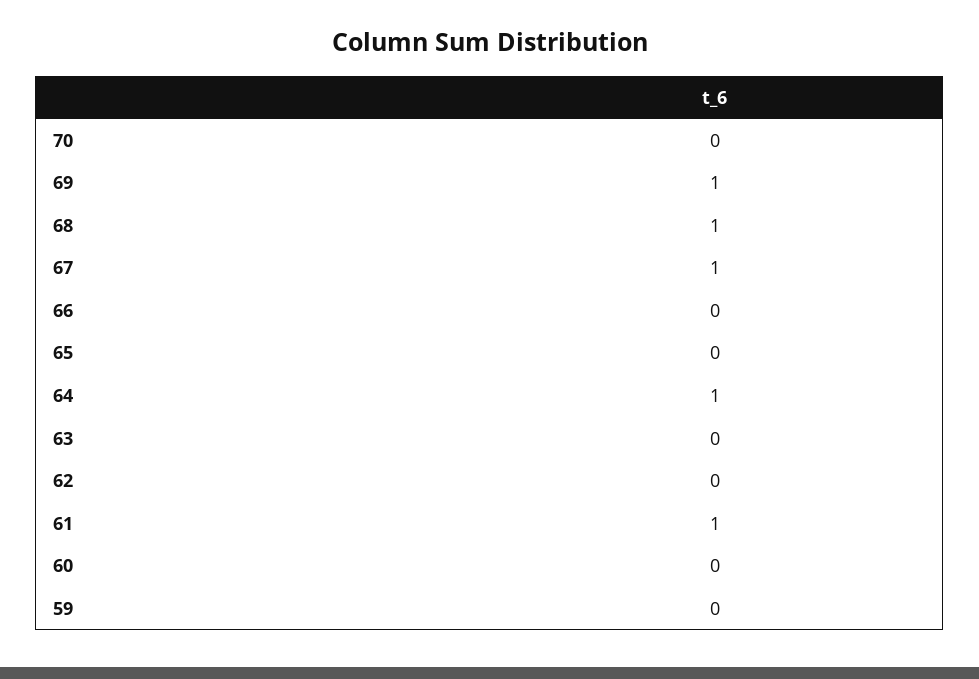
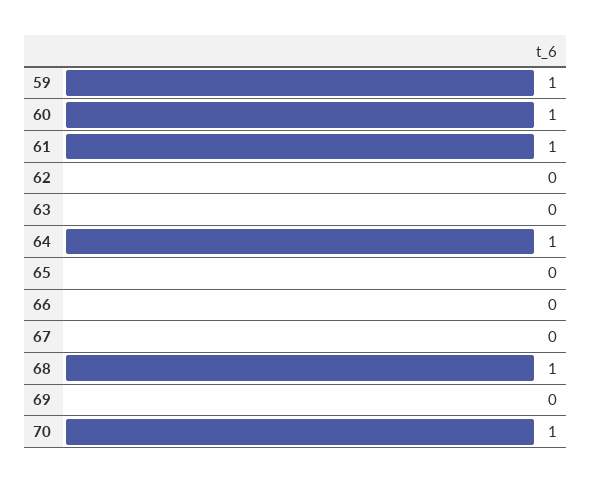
70: 0 -> 1
69: 1 -> 0
67: 1 -> 0
60: 0 -> 1
59: 0 -> 1

